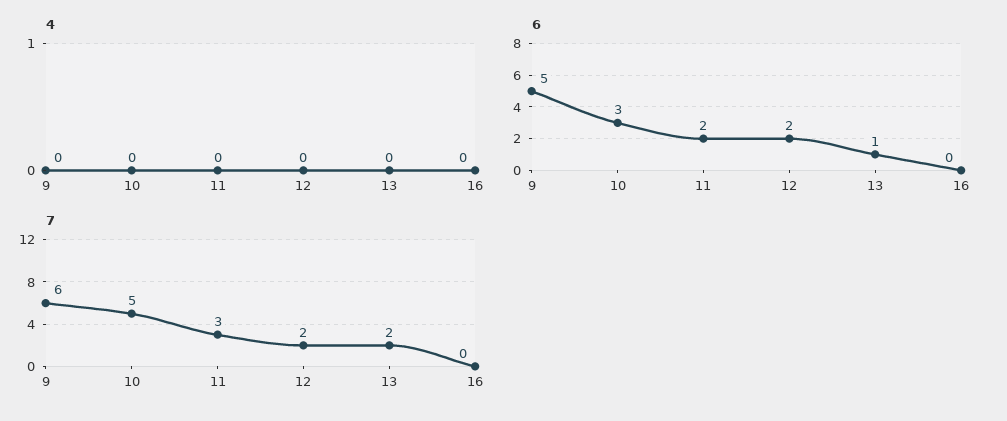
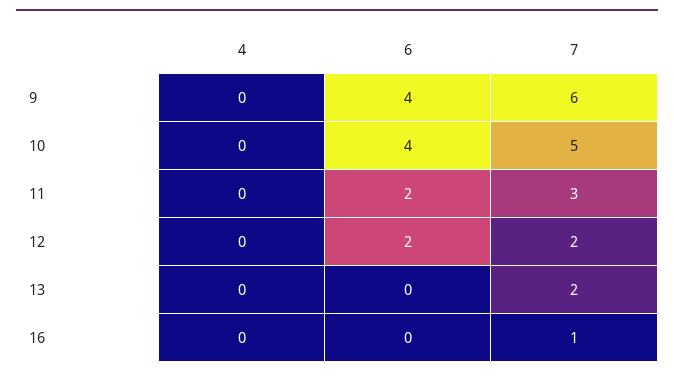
6, 9: 5 -> 4
6, 10: 3 -> 4
6, 13: 1 -> 0
7, 16: 0 -> 1

